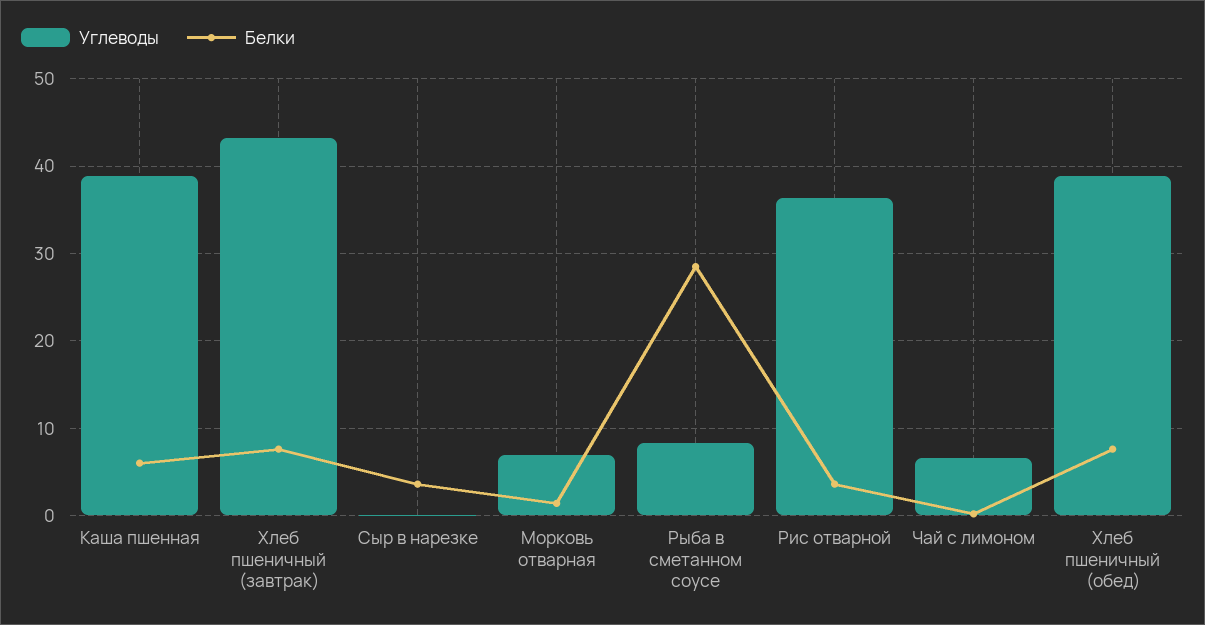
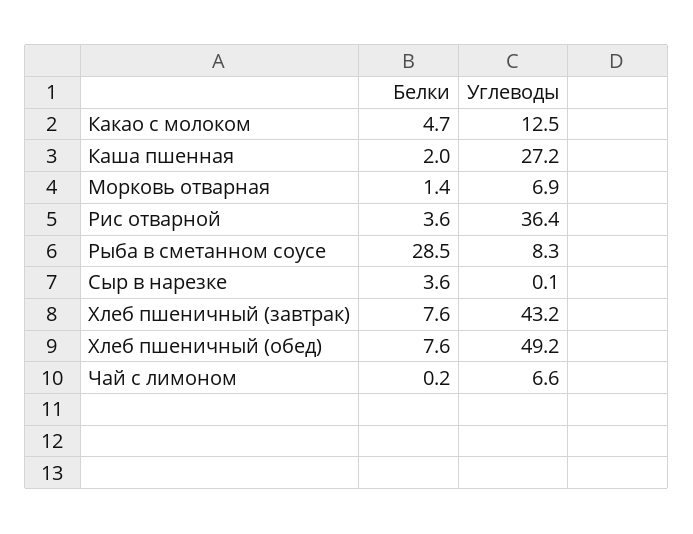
Углеводы, Каша пшенная: 39 -> 27.2
Белки, Каша пшенная: 6 -> 2
Углеводы, Хлеб пшеничный (обед): 39 -> 49.2
Белки, Какао с молоком: none -> 4.7
Углеводы, Какао с молоком: none -> 12.5

